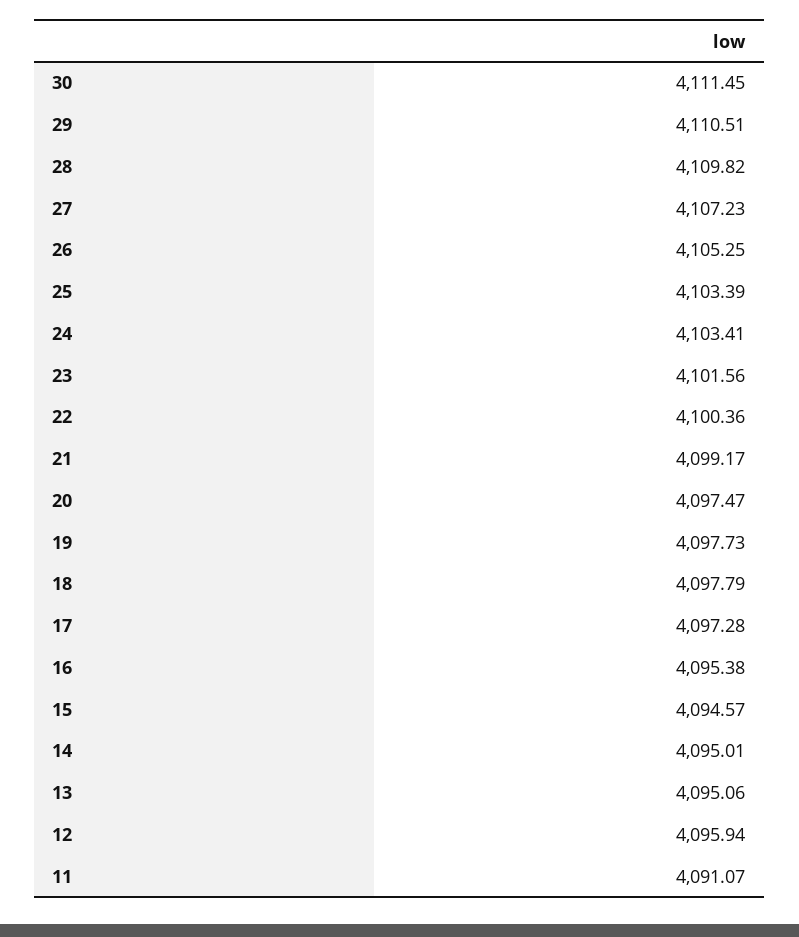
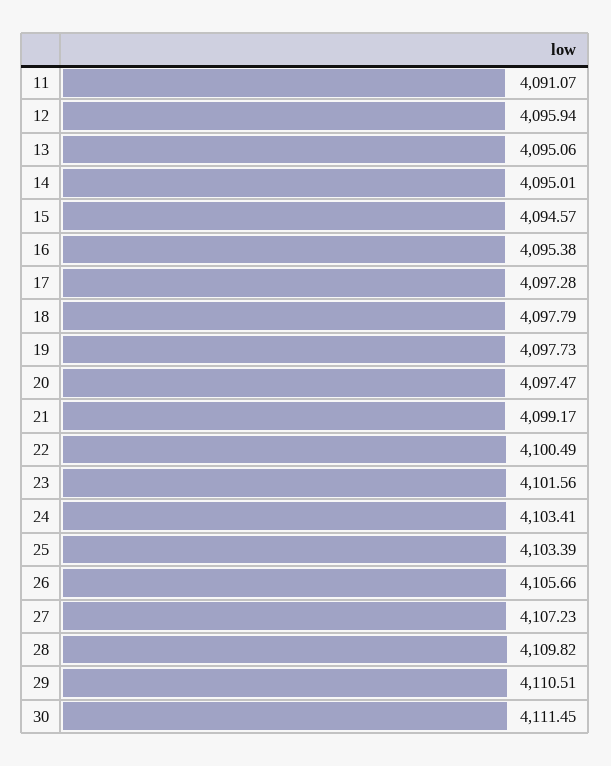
26: 4105.25 -> 4105.66
22: 4100.36 -> 4100.49

